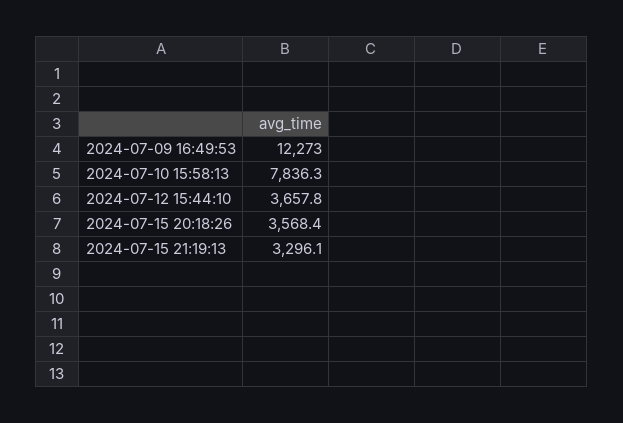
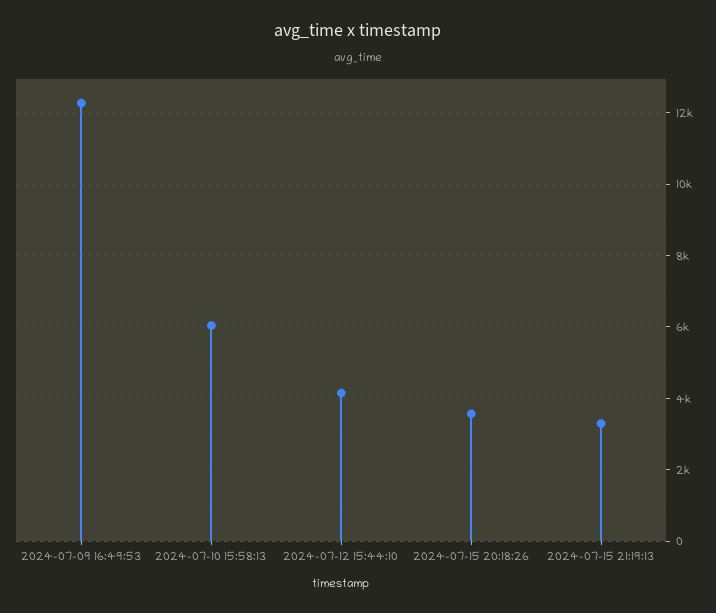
2024-07-10 15:58:13: 7836.3 -> 6000
2024-07-12 15:44:10: 3657.8 -> 4200

